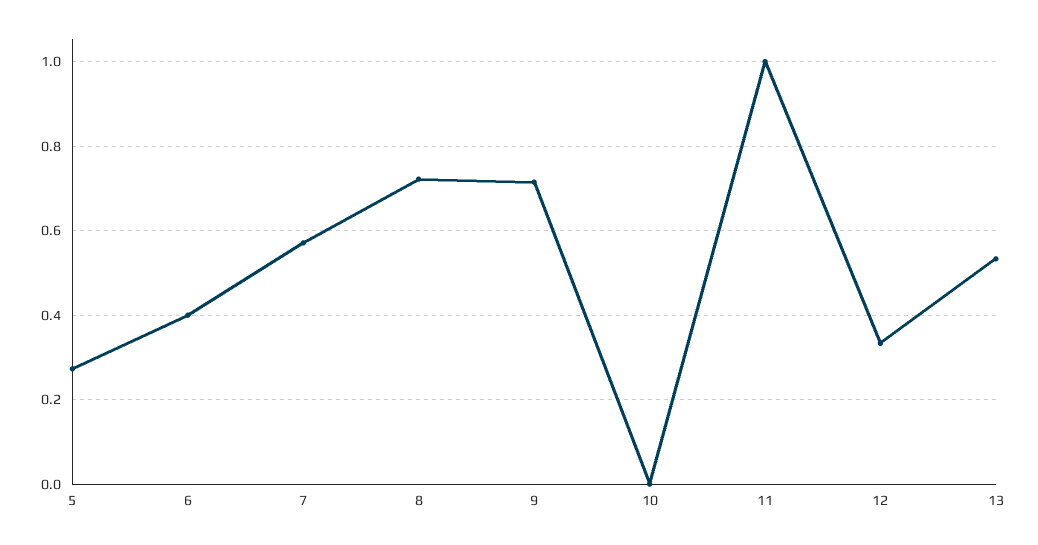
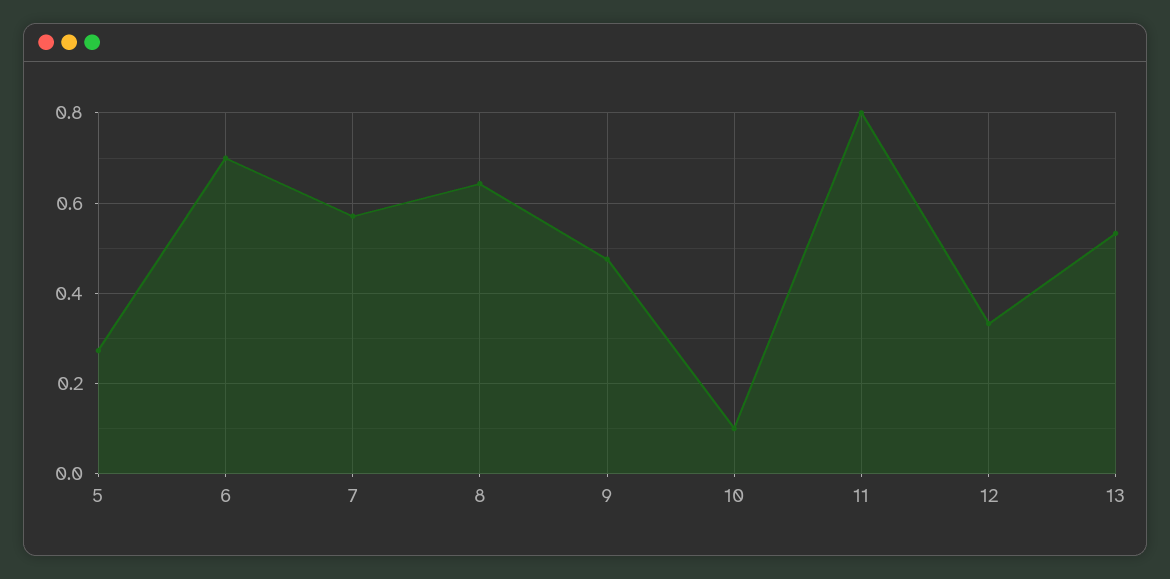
6: 0.4 -> 0.7
8: 0.72 -> 0.64
9: 0.72 -> 0.48
10: 0 -> 0.1
11: 1 -> 0.8

